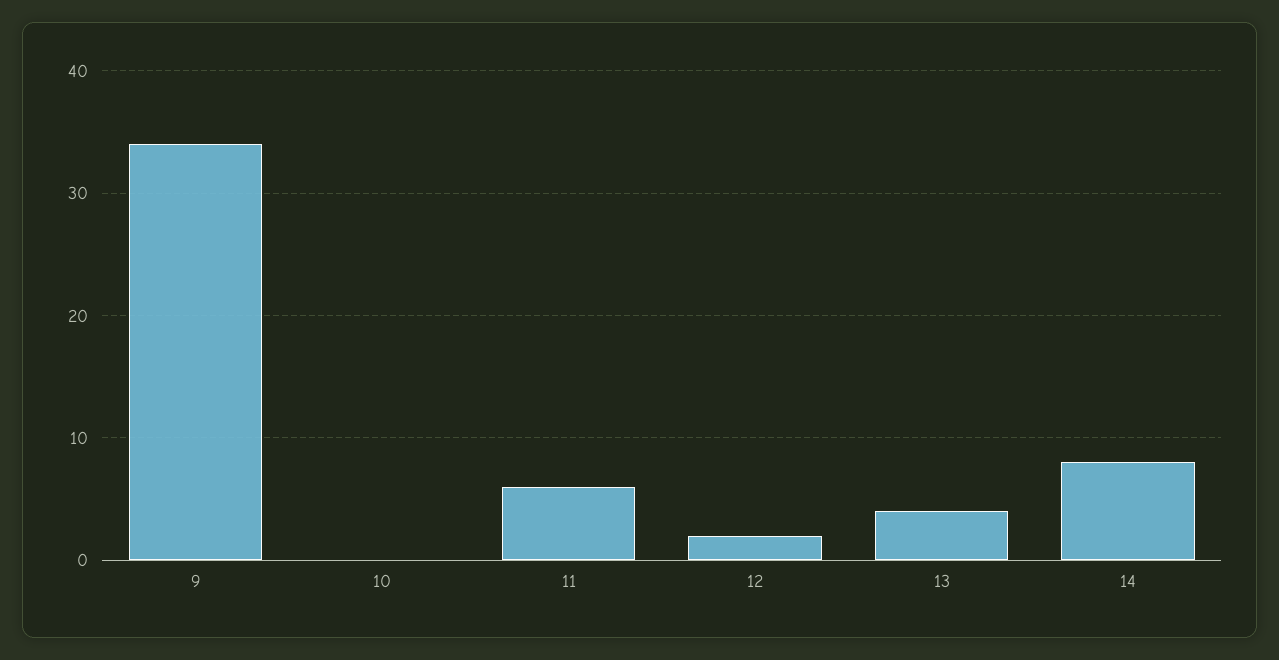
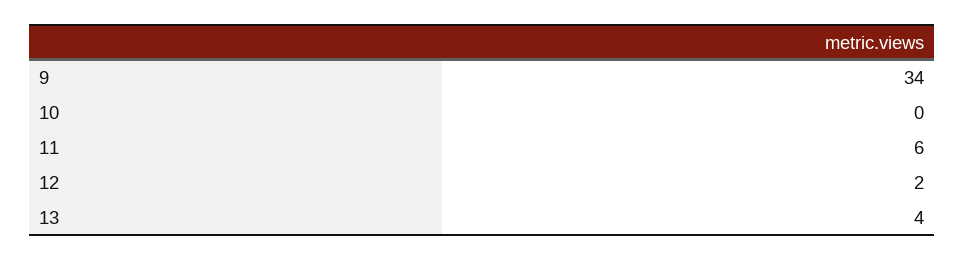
14: 8 -> none

